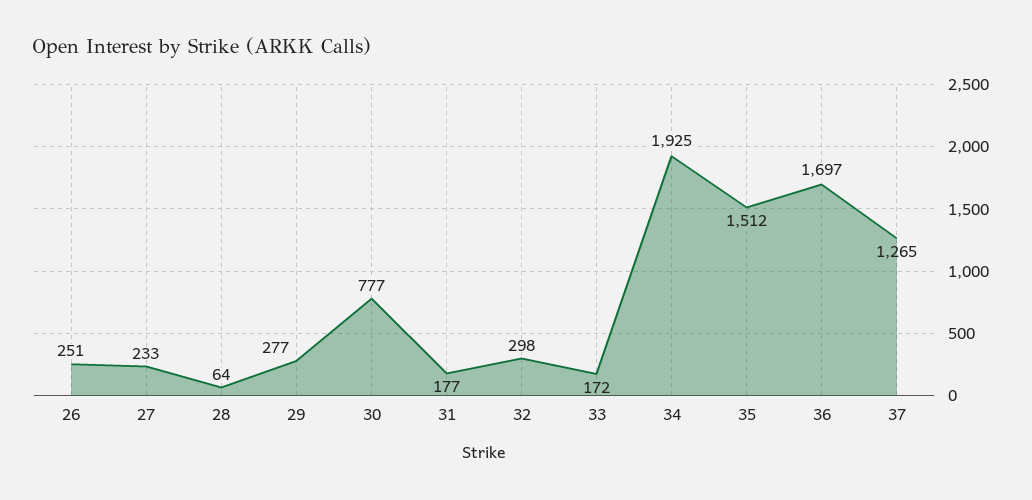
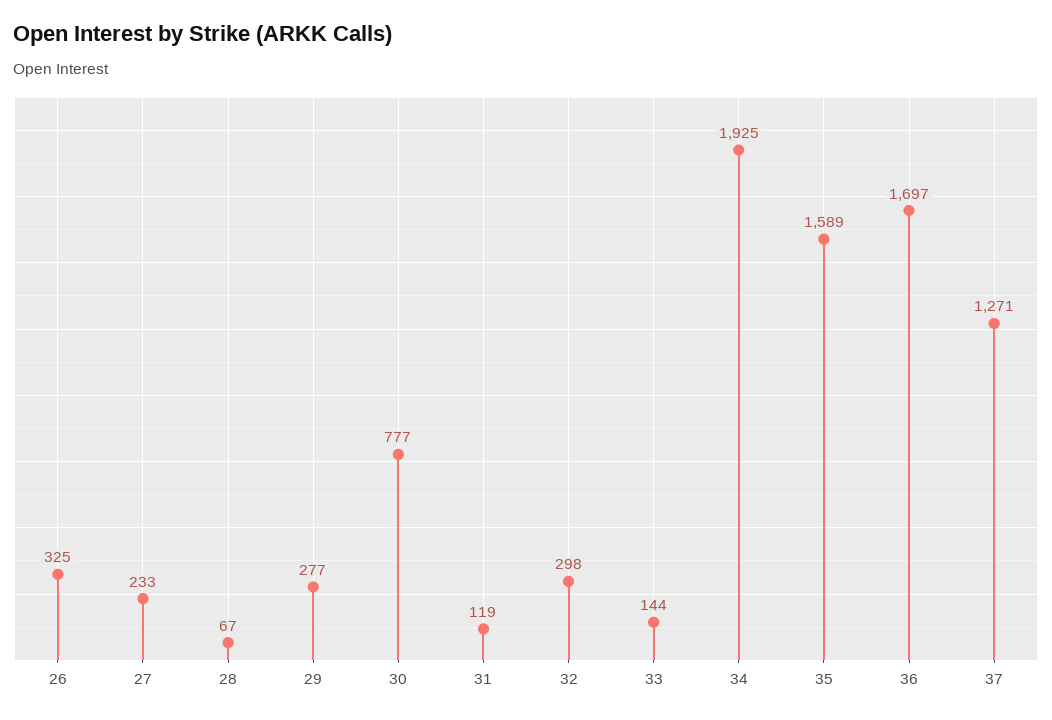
26: 251 -> 325
28: 64 -> 67
31: 177 -> 119
33: 172 -> 144
35: 1512 -> 1589
37: 1265 -> 1271

